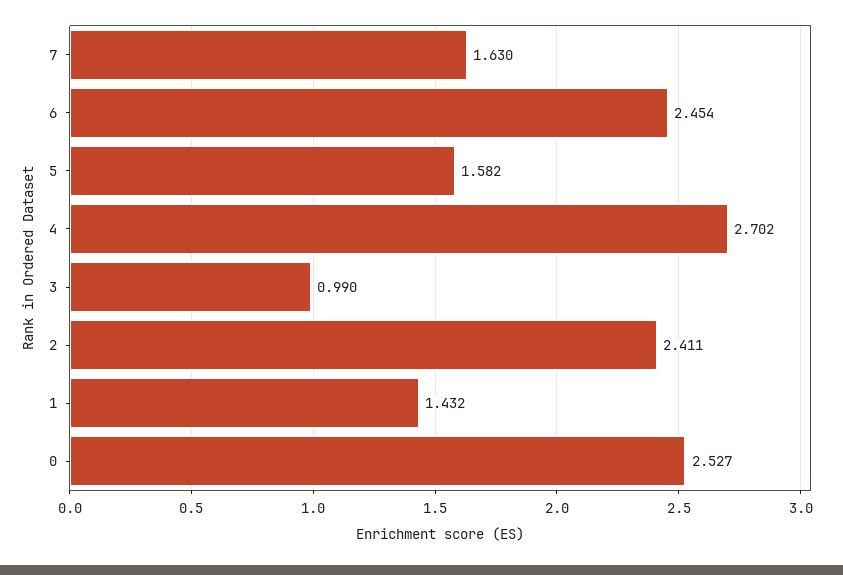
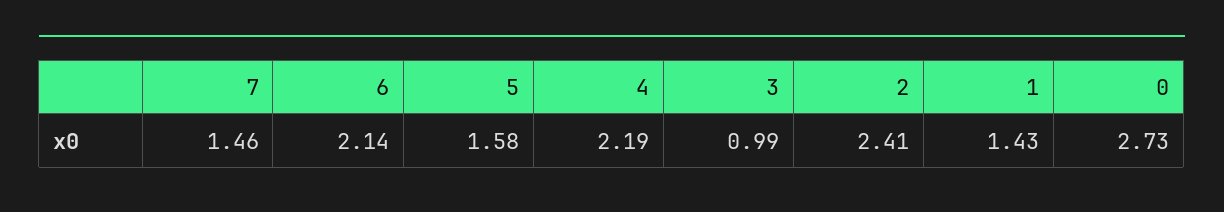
7: 1.63 -> 1.46
6: 2.454 -> 2.14
4: 2.702 -> 2.19
0: 2.527 -> 2.73

